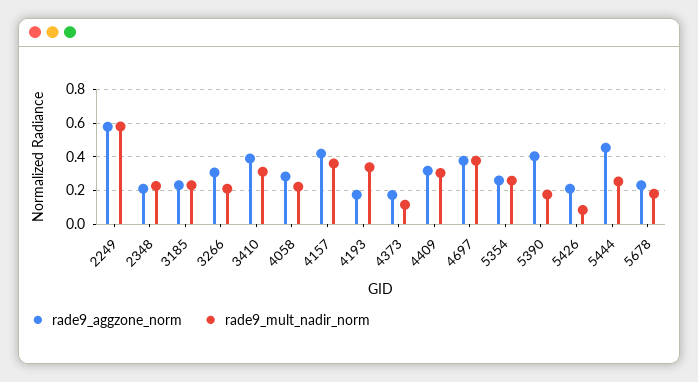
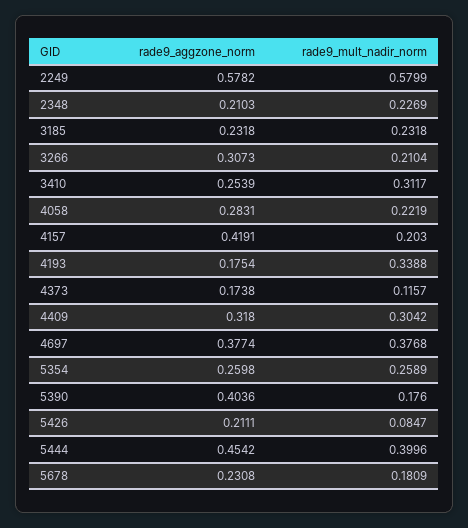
rade9_aggzone_norm, 3410: 0.4 -> 0.2539
rade9_mult_nadir_norm, 4157: 0.35 -> 0.203
rade9_mult_nadir_norm, 5444: 0.25 -> 0.3996

